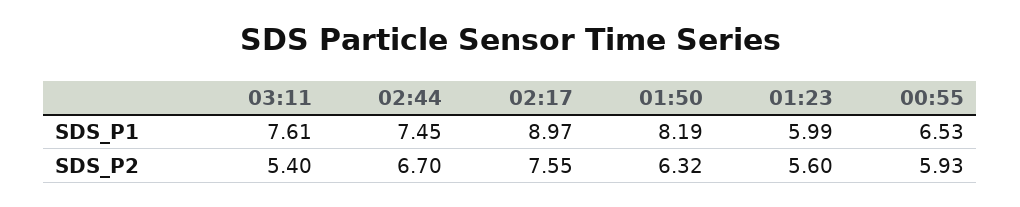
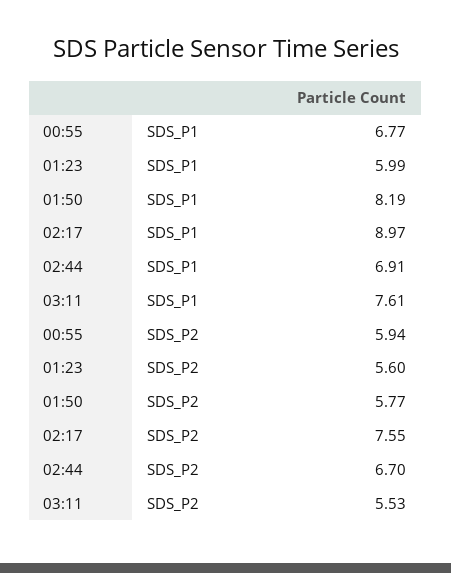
02:44, SDS_P1: 7.45 -> 6.91
00:55, SDS_P1: 6.53 -> 6.77
03:11, SDS_P2: 5.4 -> 5.53
01:50, SDS_P2: 6.32 -> 5.77
00:55, SDS_P2: 5.93 -> 5.94

